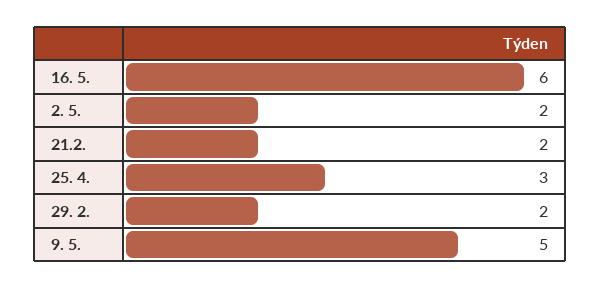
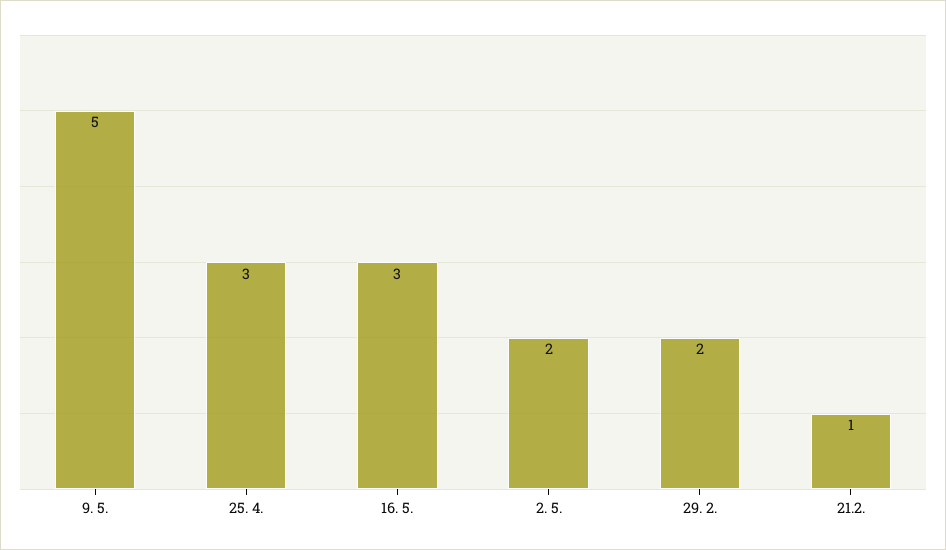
16. 5.: 6 -> 3
21.2.: 2 -> 1

